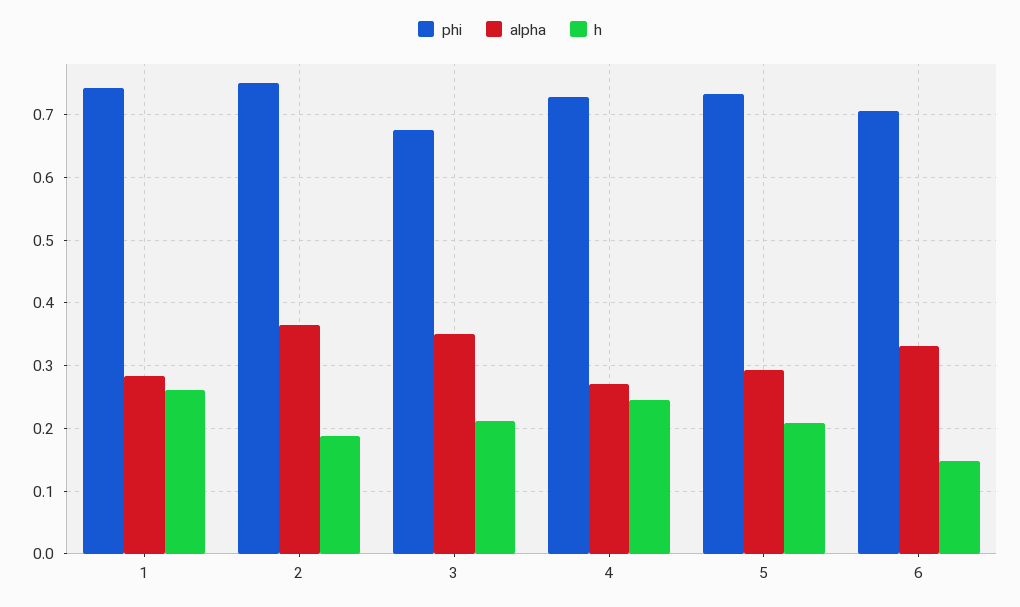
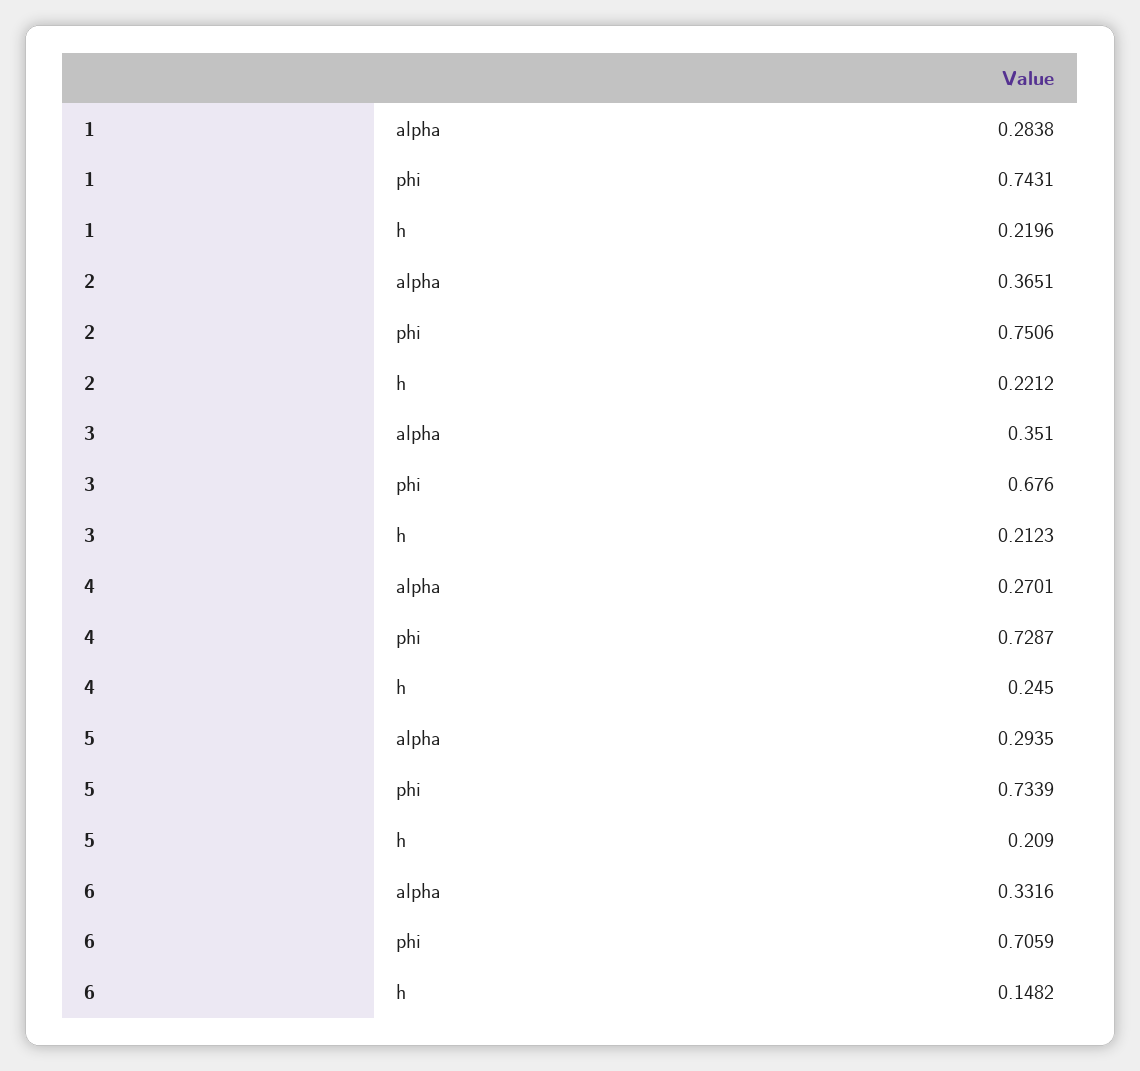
h, 1: 0.26 -> 0.2196
h, 2: 0.19 -> 0.2212

